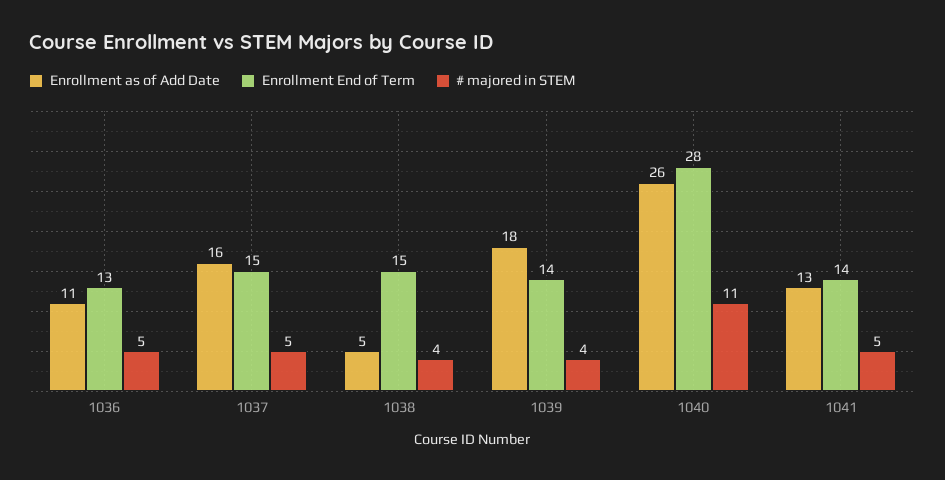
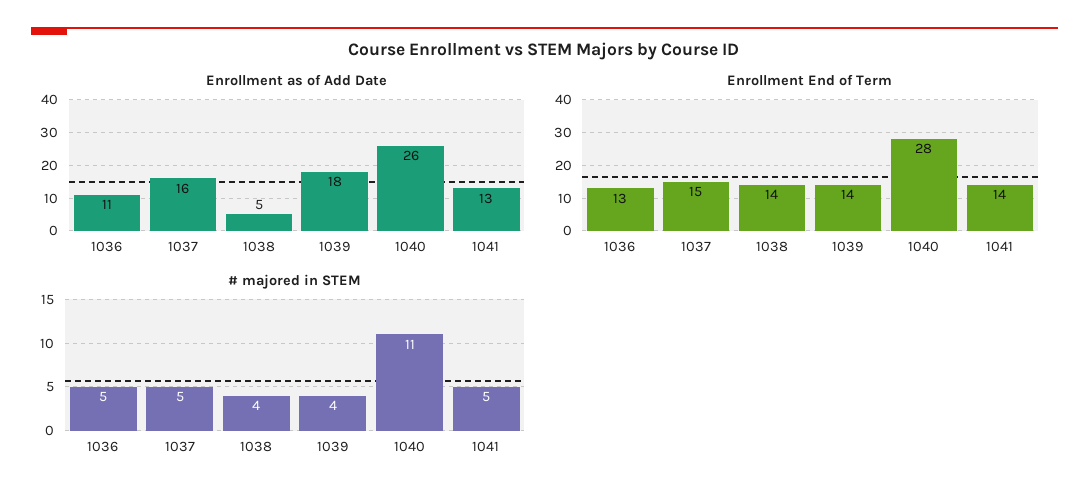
Enrollment End of Term, 1038: 15 -> 14

